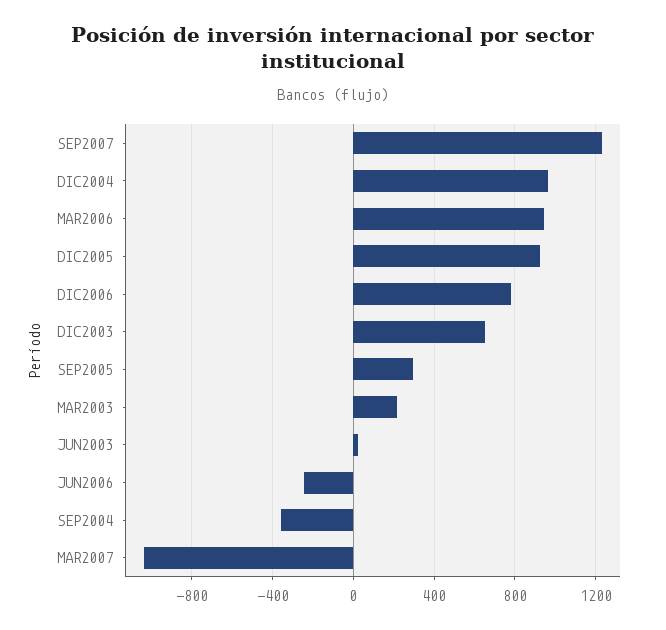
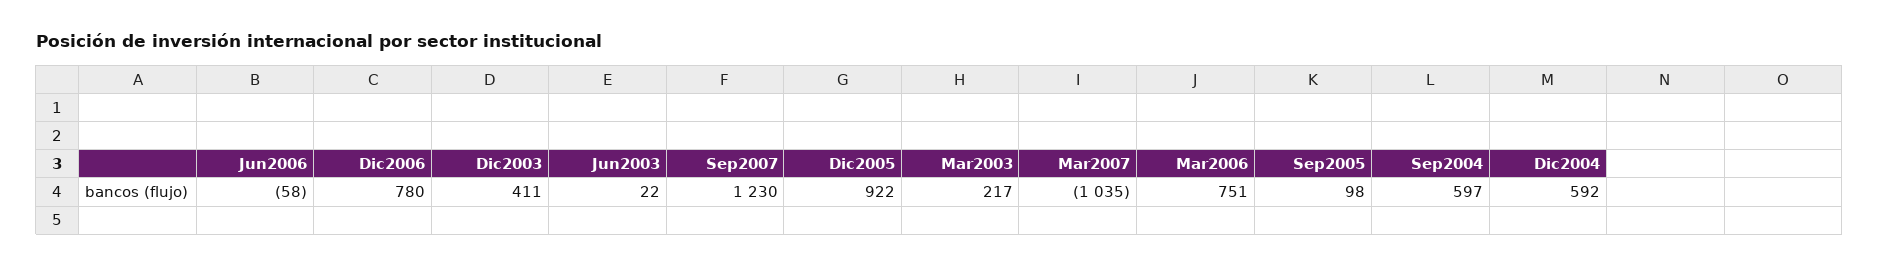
DIC2004: 950 -> 592
MAR2006: 950 -> 751
DIC2003: 650 -> 411
SEP2005: 300 -> 98
JUN2006: -250 -> -58
SEP2004: -350 -> 597

